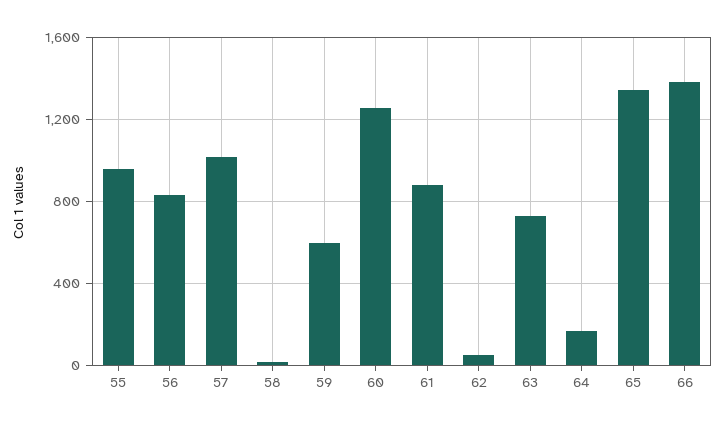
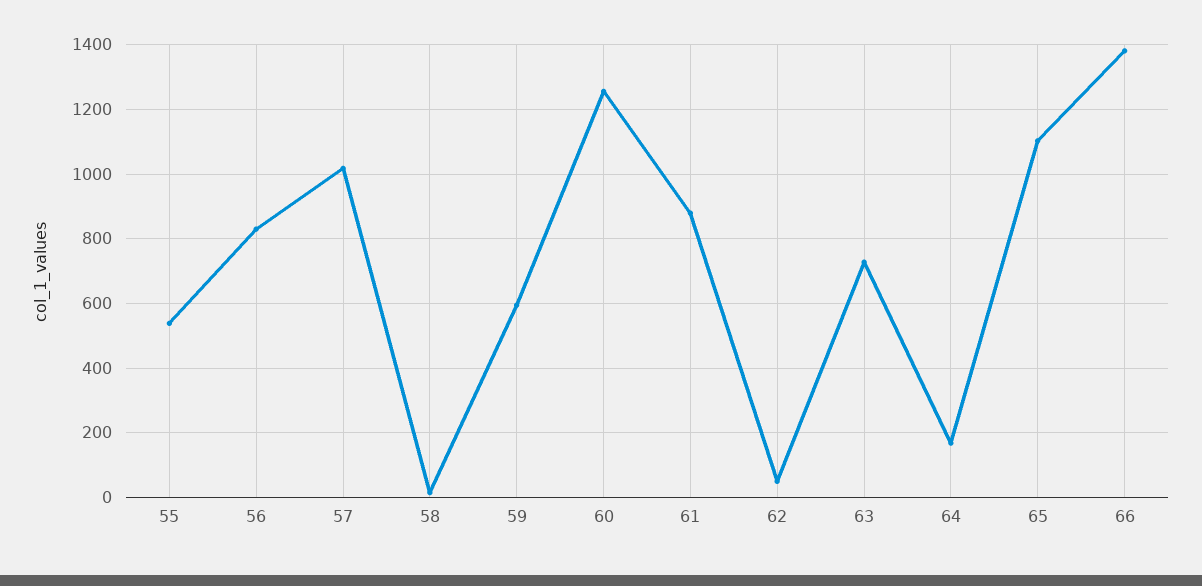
55: 950 -> 540
65: 1350 -> 1100

